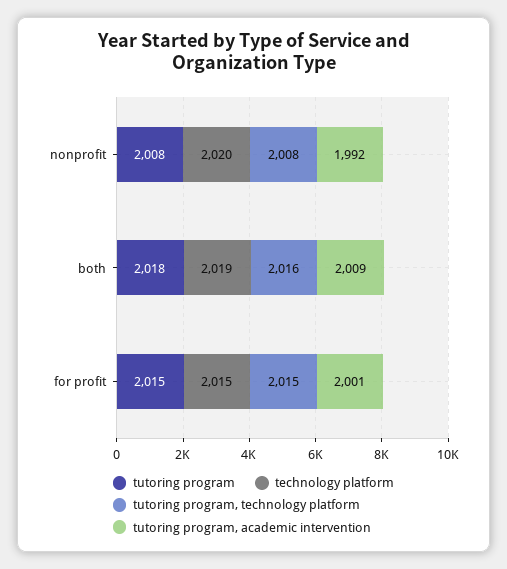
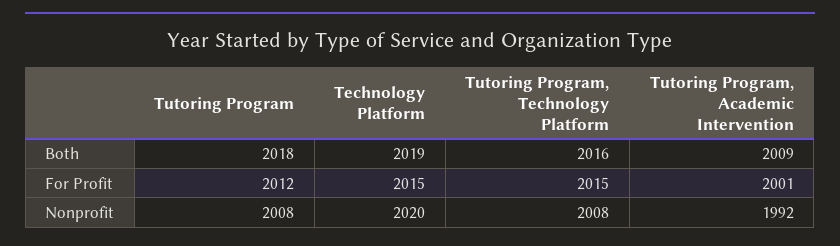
tutoring program, for profit: 2015 -> 2012

